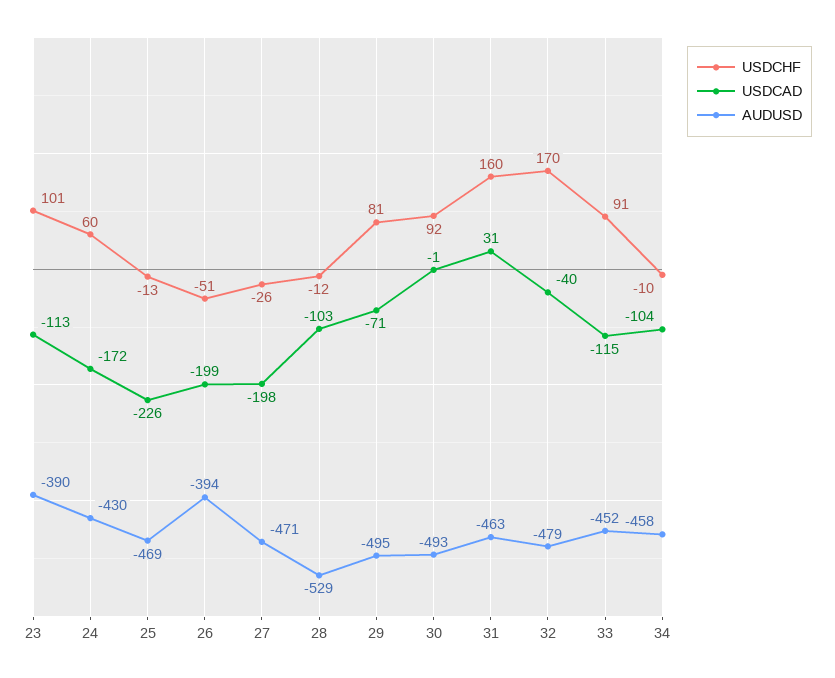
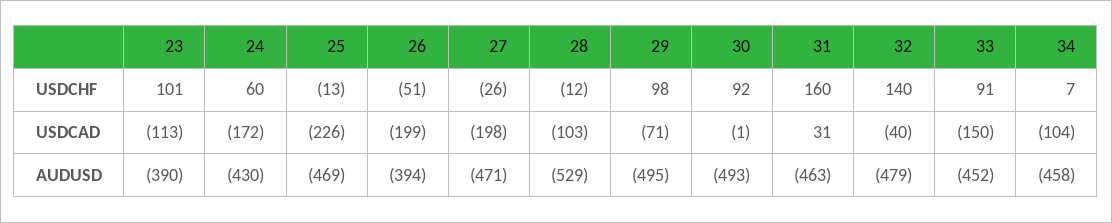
USDCHF, 29: 81 -> 98
USDCHF, 32: 170 -> 140
USDCAD, 33: -115 -> -150
USDCHF, 34: -10 -> 7

